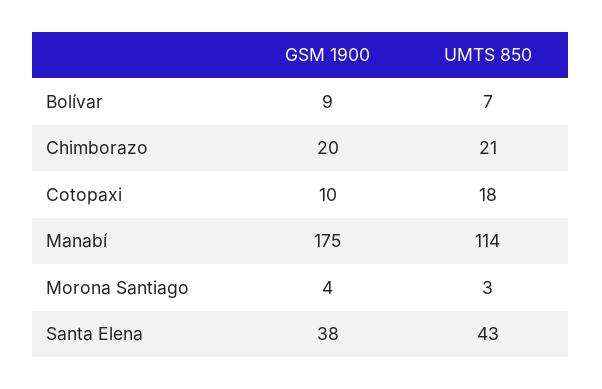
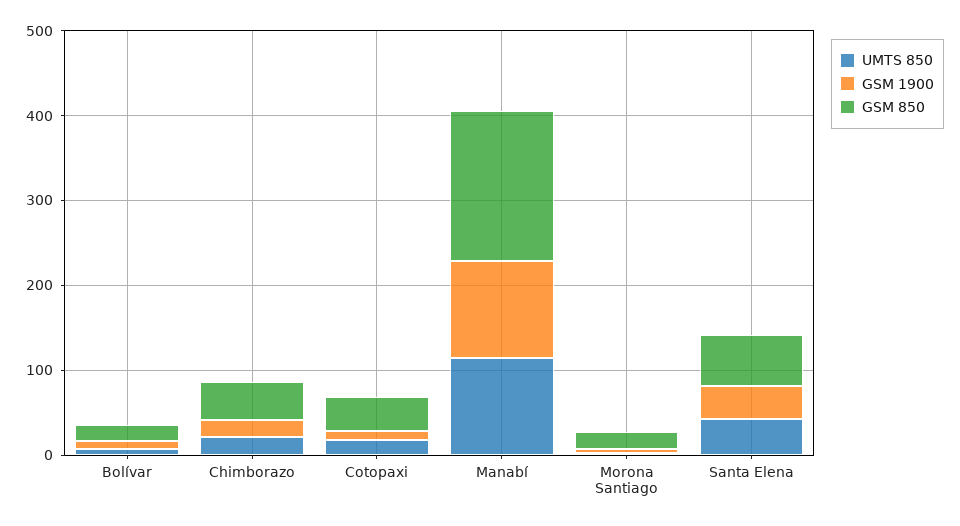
GSM 1900, Manabí: 175 -> 120
GSM 850, Bolívar: none -> 20
GSM 850, Chimborazo: none -> 40
GSM 850, Cotopaxi: none -> 40
GSM 850, Manabí: none -> 180
GSM 850, Morona Santiago: none -> 20
GSM 850, Santa Elena: none -> 60

